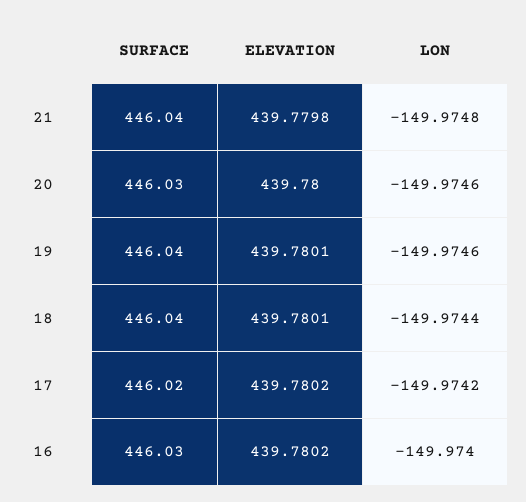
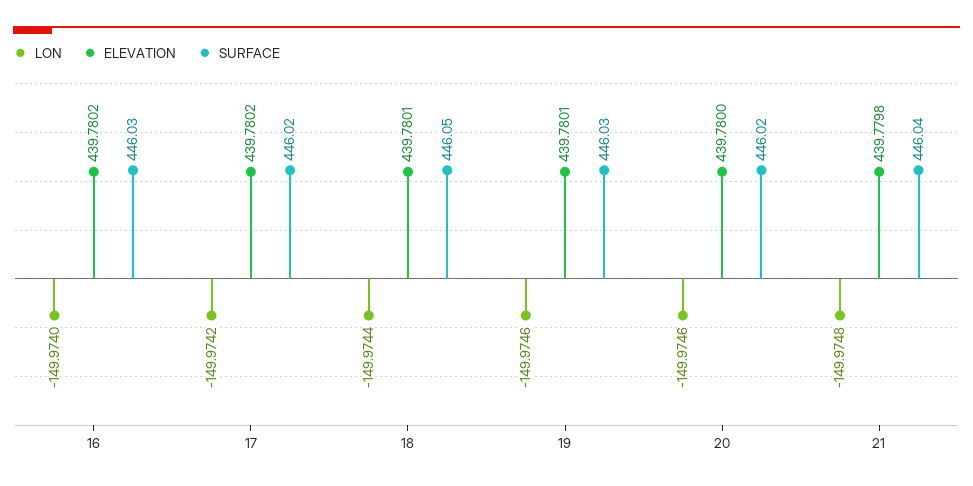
SURFACE, 20: 446.03 -> 446.02
SURFACE, 19: 446.04 -> 446.03
SURFACE, 18: 446.04 -> 446.05

